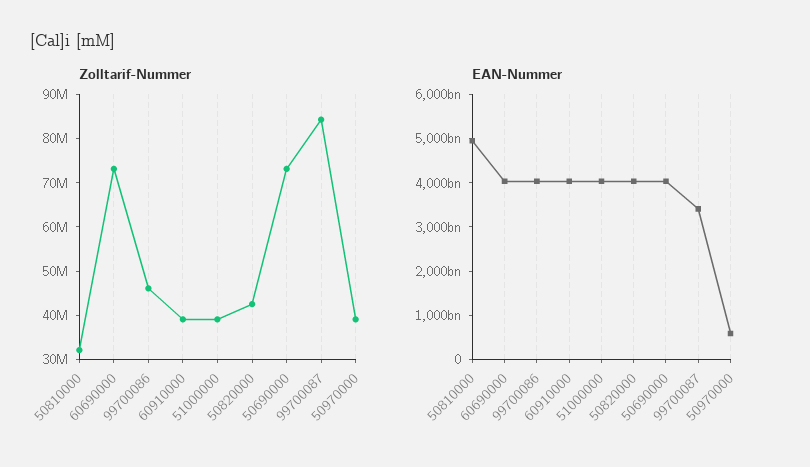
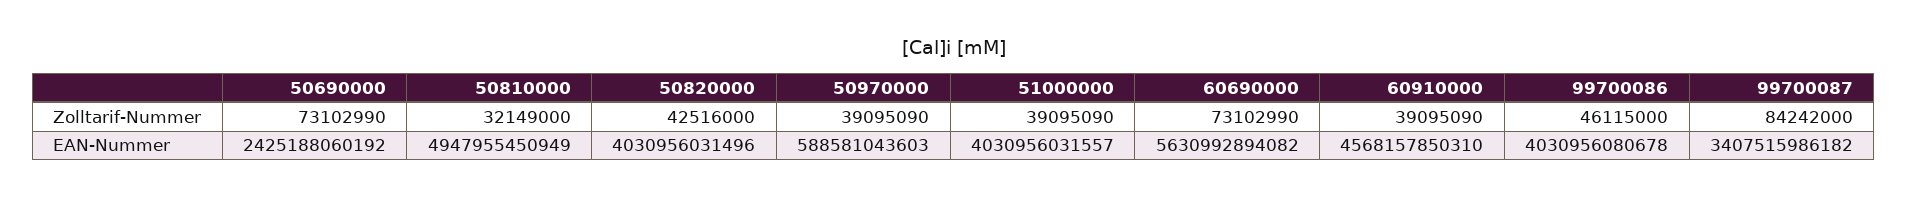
EAN-Nummer, 60690000: 4000000000000 -> 5630992894082
EAN-Nummer, 60910000: 4000000000000 -> 4568157850310
EAN-Nummer, 50690000: 4000000000000 -> 2425188060192

